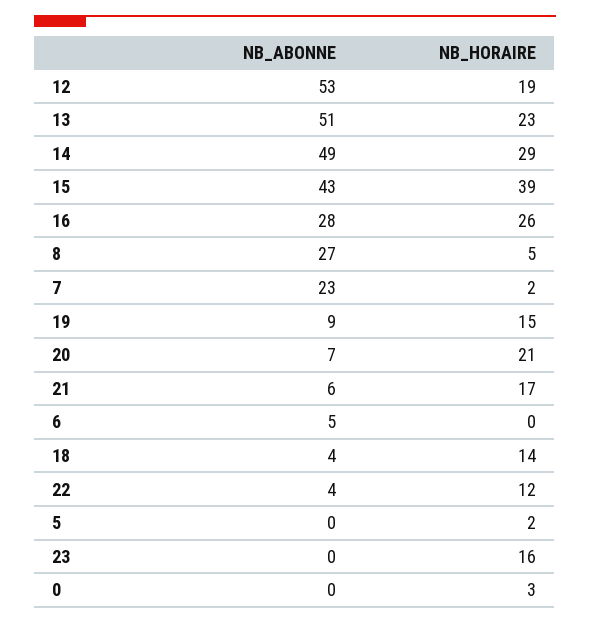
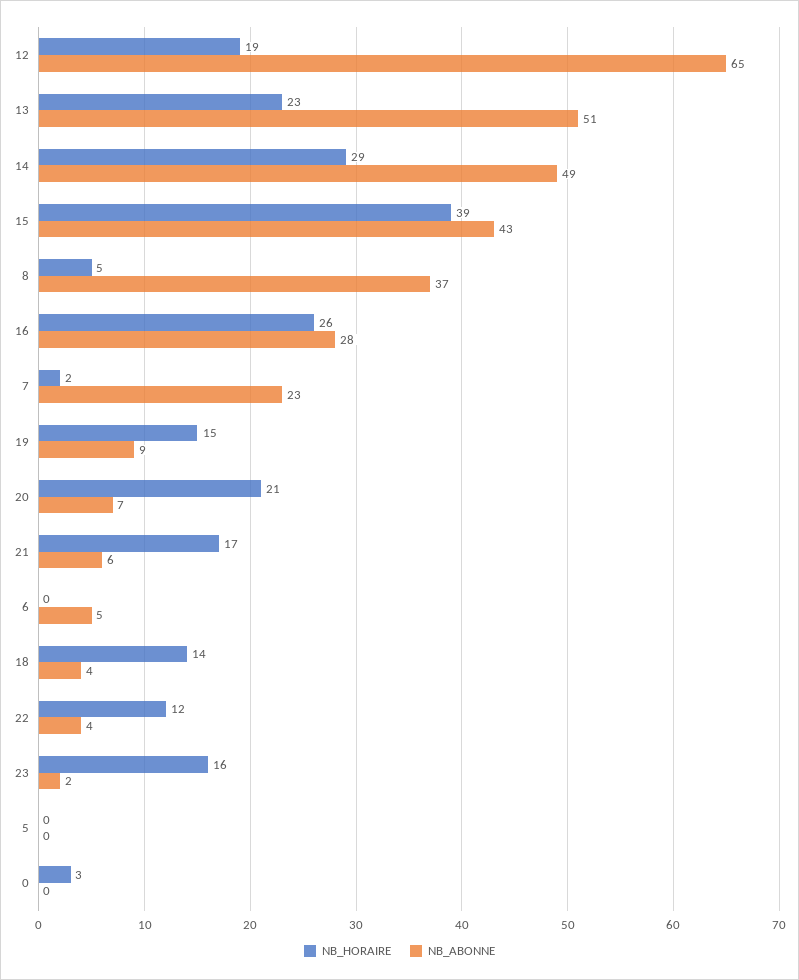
NB_ABONNE, 12: 53 -> 65
NB_ABONNE, 8: 27 -> 37
NB_HORAIRE, 5: 2 -> 0
NB_ABONNE, 23: 0 -> 2

